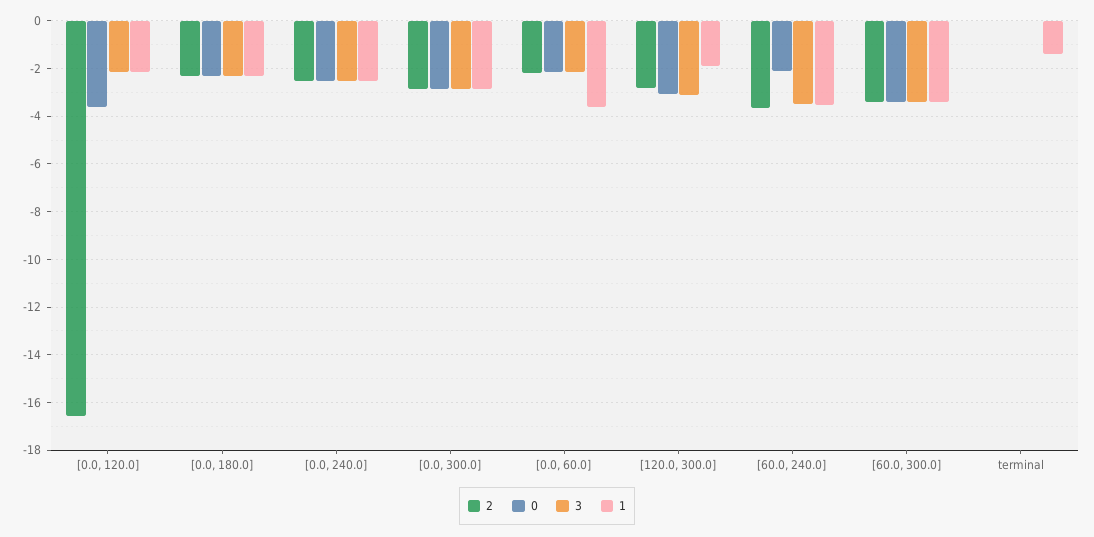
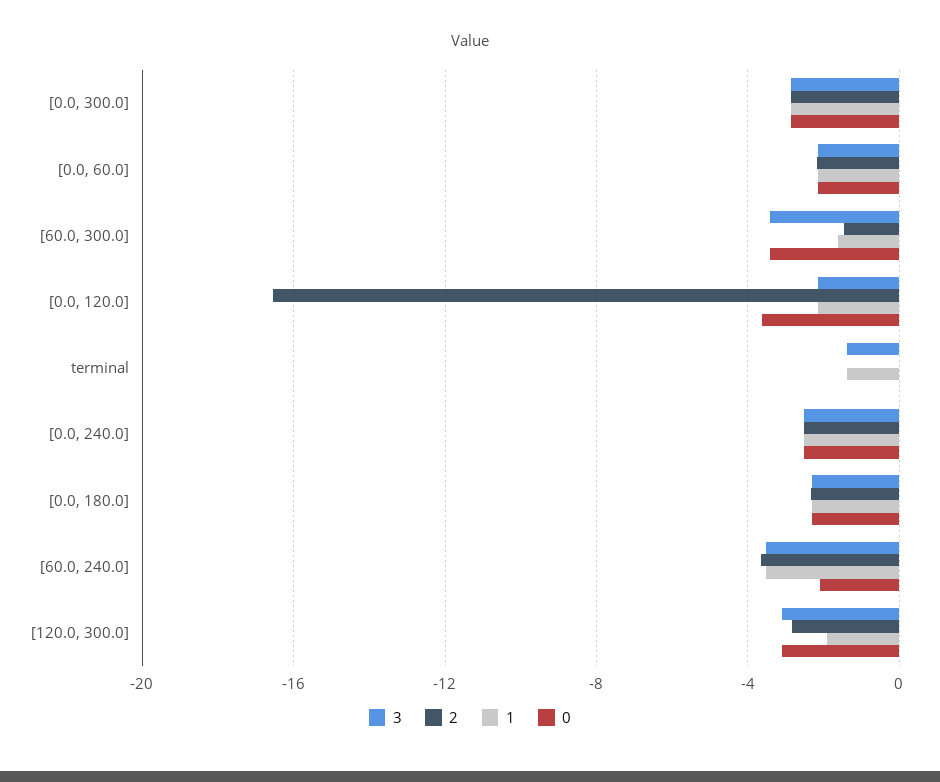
1, [0.0, 60.0]: -3.5 -> -2
2, [60.0, 300.0]: -3.5 -> -1.5
1, [60.0, 300.0]: -3.5 -> -1.5
3, terminal: 0 -> -1.5

